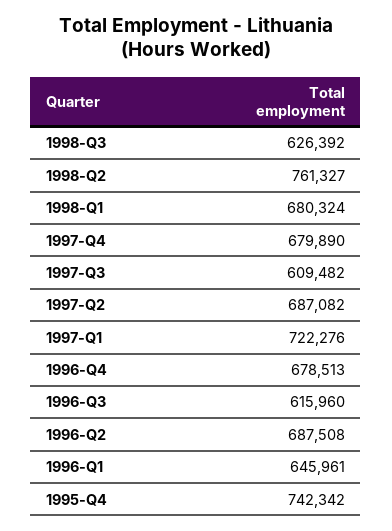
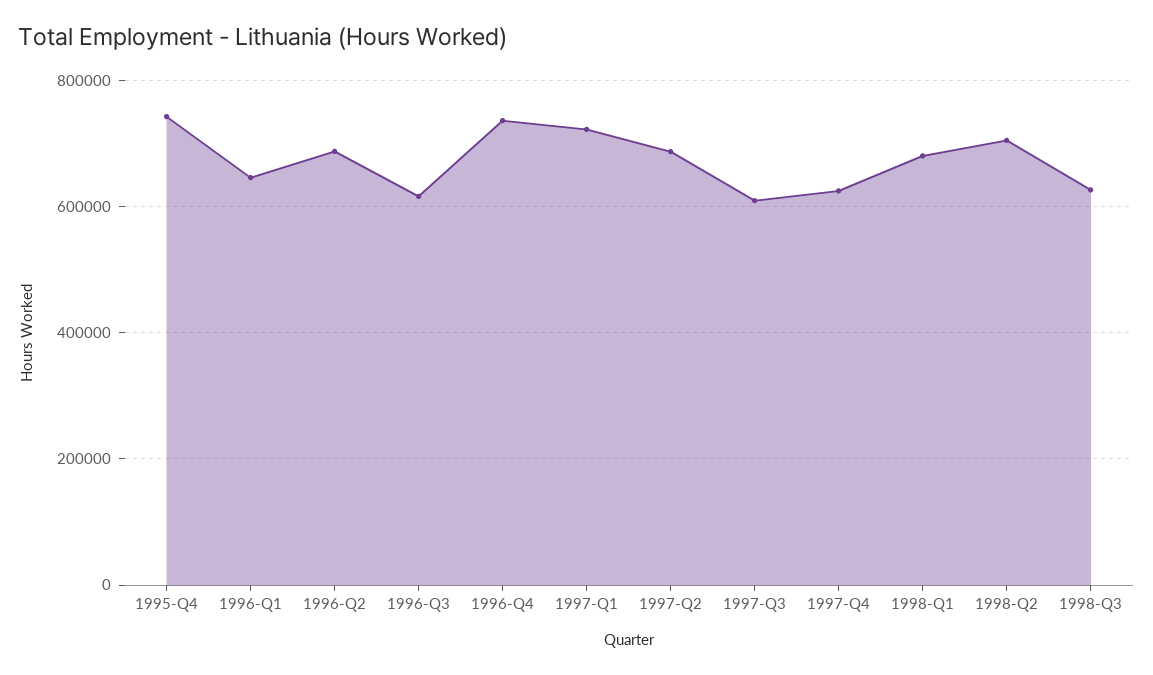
1998-Q2: 761327 -> 700000
1997-Q4: 679890 -> 620000
1996-Q4: 678513 -> 740000

